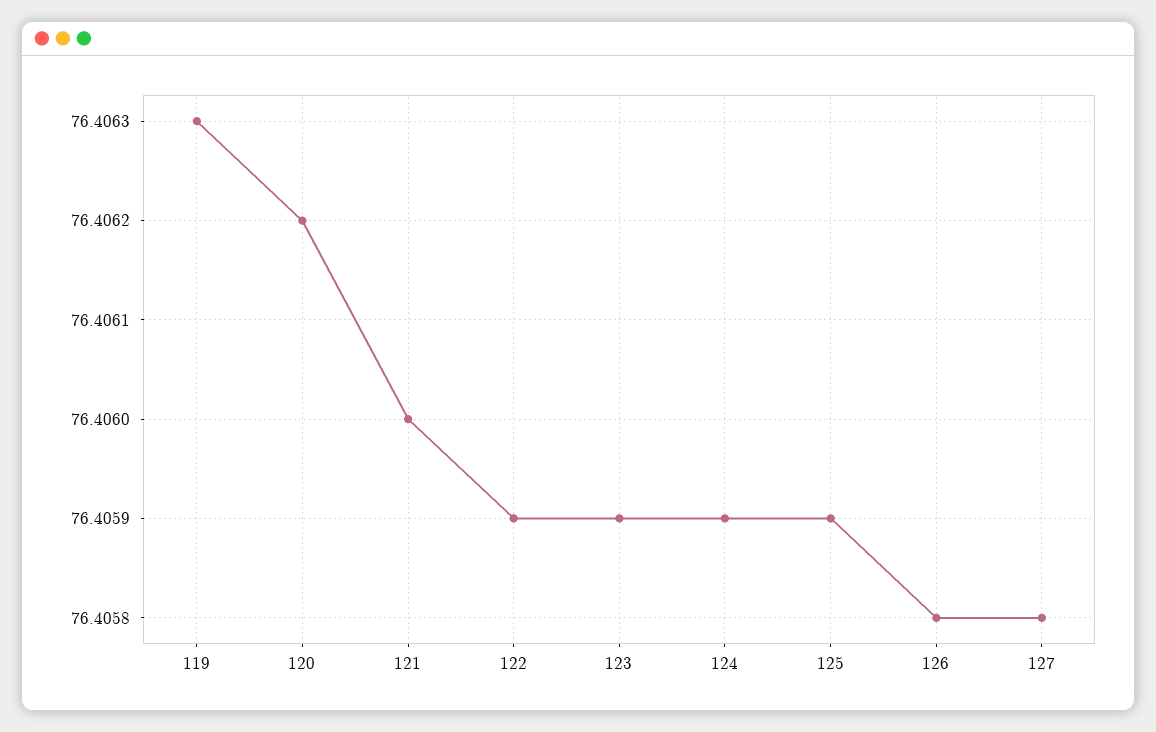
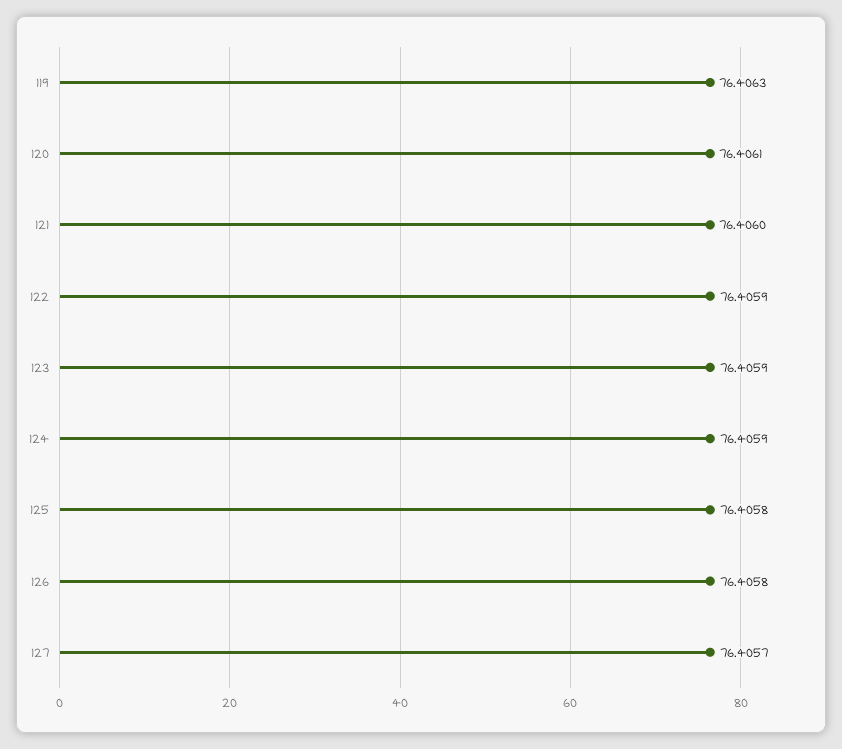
120: 76.4062 -> 76.4061
125: 76.4059 -> 76.4058
127: 76.4058 -> 76.4057

